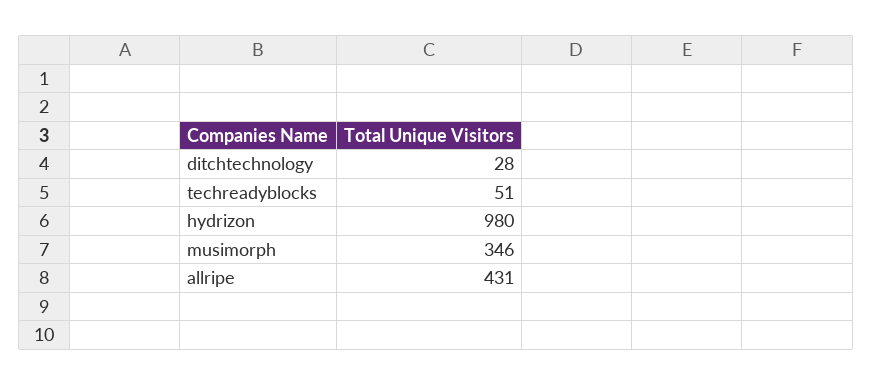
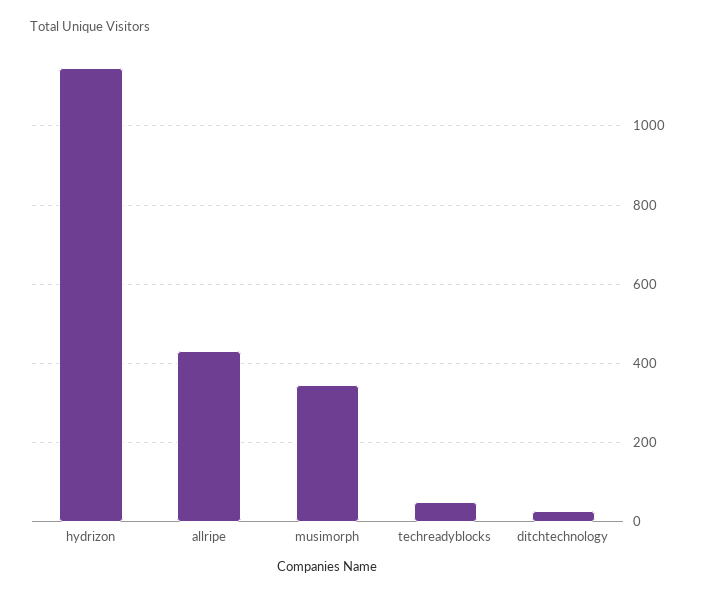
hydrizon: 980 -> 1140

